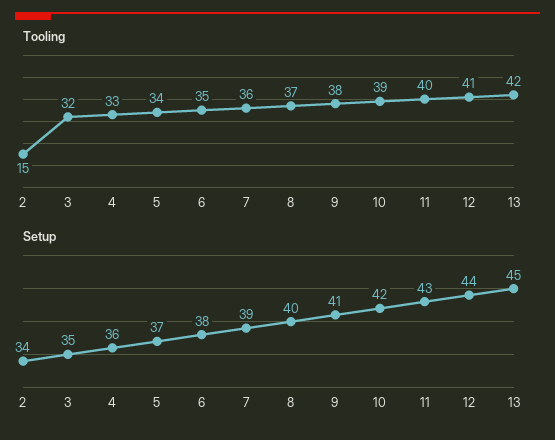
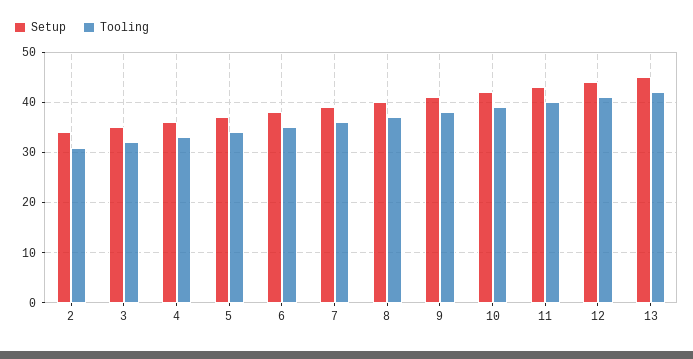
Tooling, 2: 15 -> 30

